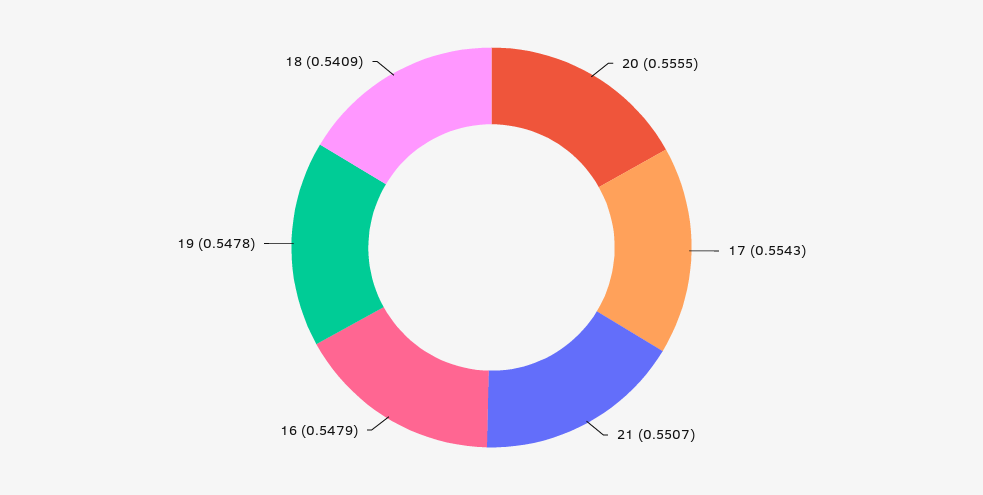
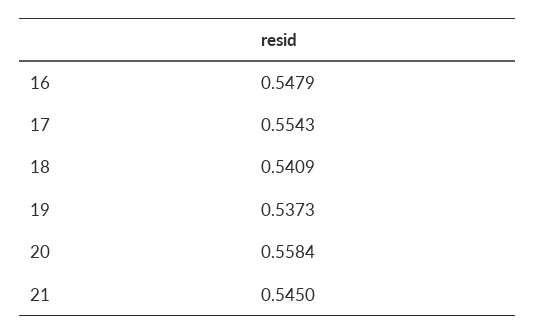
20: 0.5555 -> 0.5584
21: 0.5507 -> 0.545
19: 0.5478 -> 0.5373

